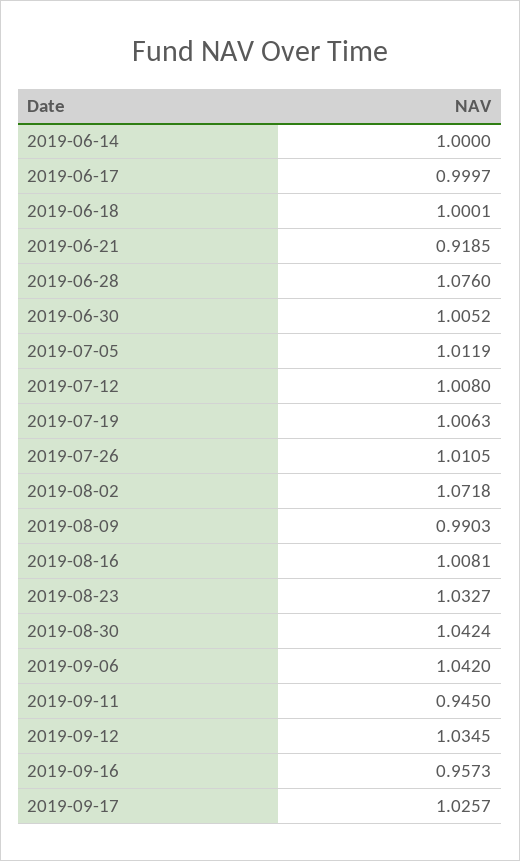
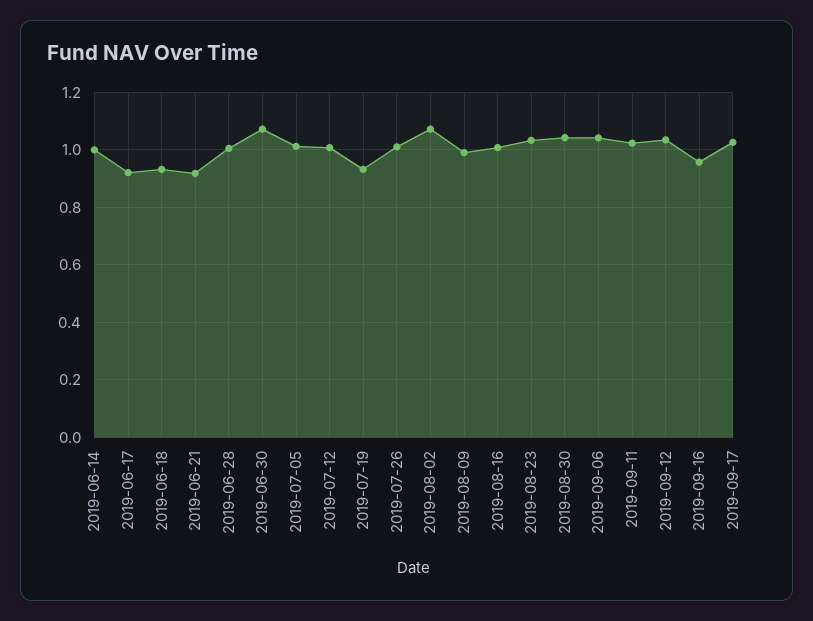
2019-06-17: 0.9997 -> 0.925
2019-06-18: 1.0001 -> 0.925
2019-06-28: 1.076 -> 1
2019-06-30: 1.0052 -> 1.075
2019-07-19: 1.0063 -> 0.925
2019-09-11: 0.945 -> 1.025

